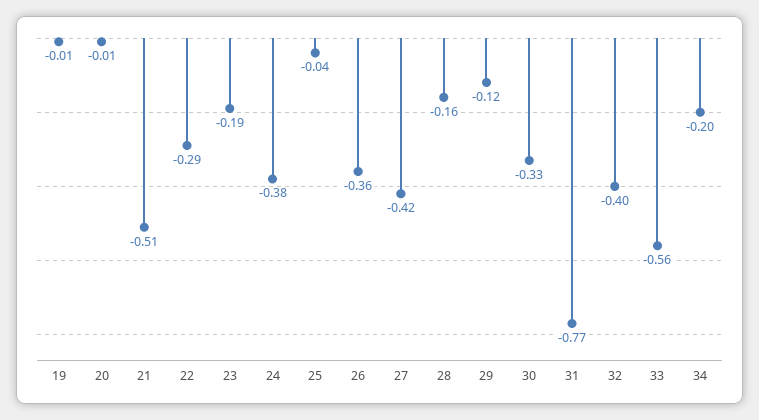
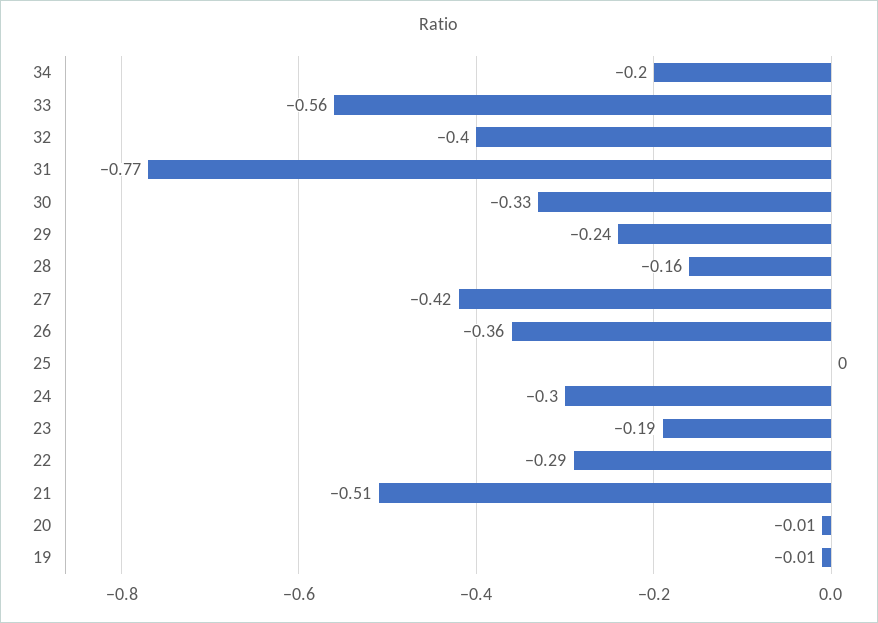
24: -0.38 -> -0.3
25: -0.04 -> 0
29: -0.12 -> -0.24

